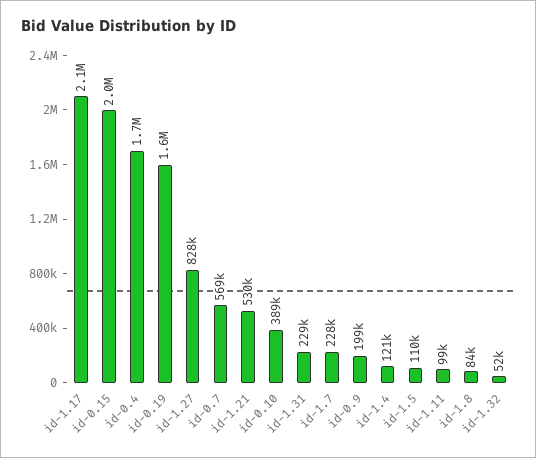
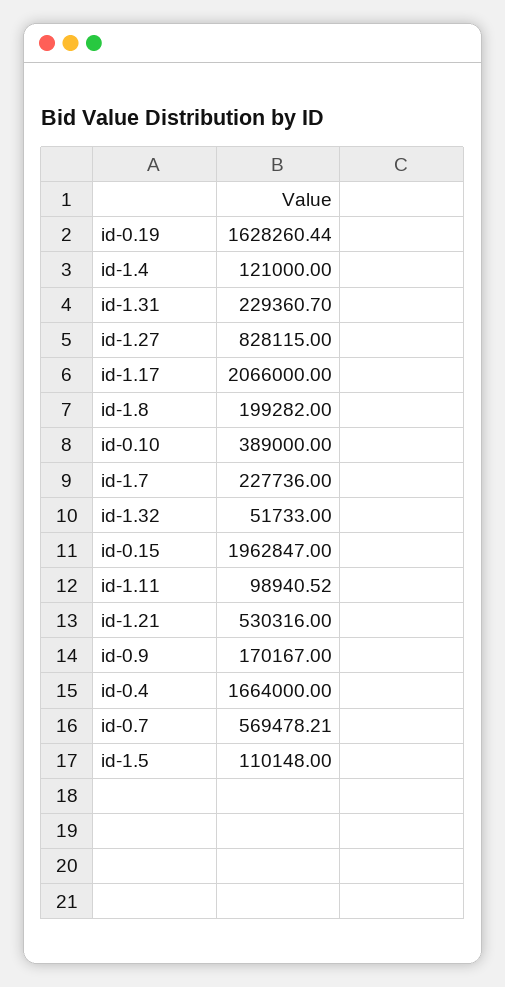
id-0.9: 199000 -> 170167
id-1.8: 84000 -> 199282

